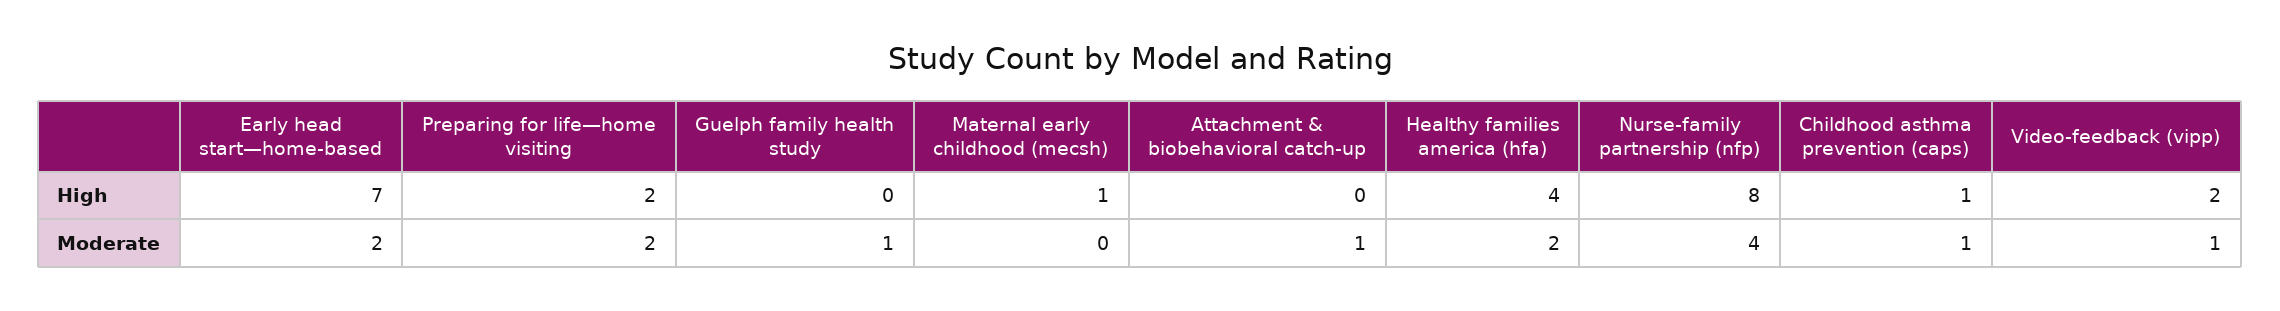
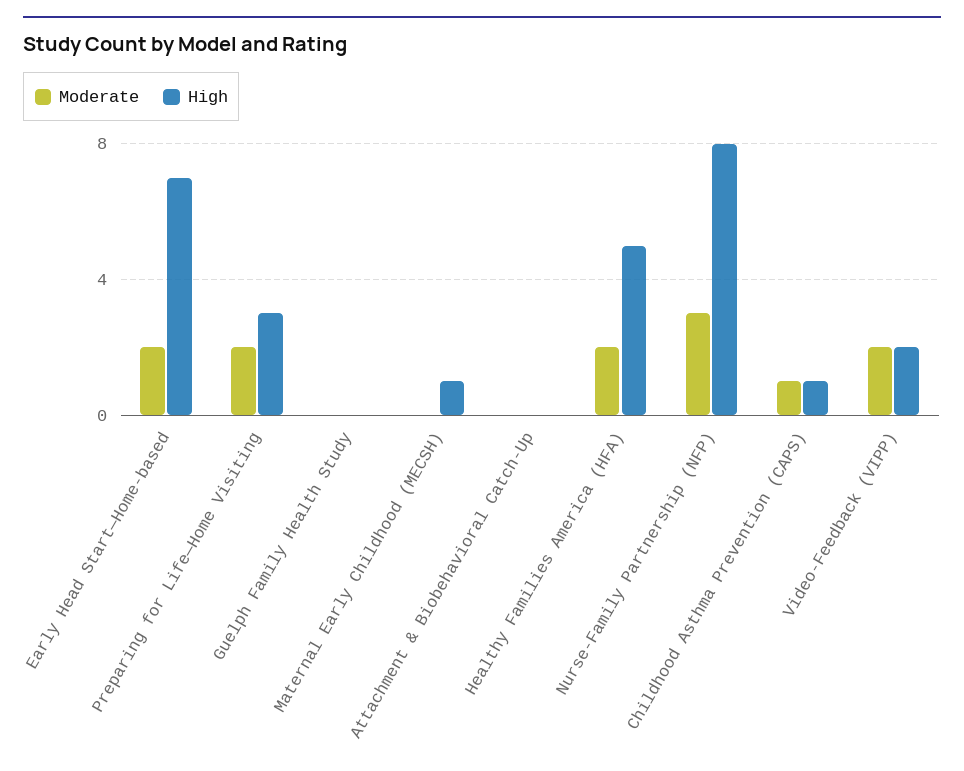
High, Preparing for life—home visiting: 2 -> 3
High, Healthy families america (hfa): 4 -> 5
Moderate, Guelph family health study: 1 -> 0
Moderate, Attachment & biobehavioral catch-up: 1 -> 0
Moderate, Nurse-family partnership (nfp): 4 -> 3
Moderate, Video-feedback (vipp): 1 -> 2

